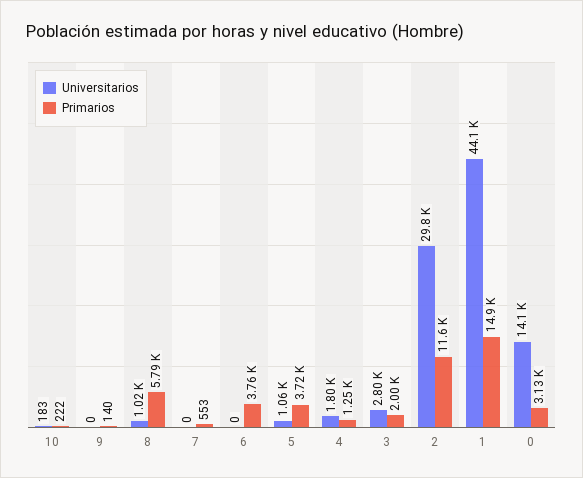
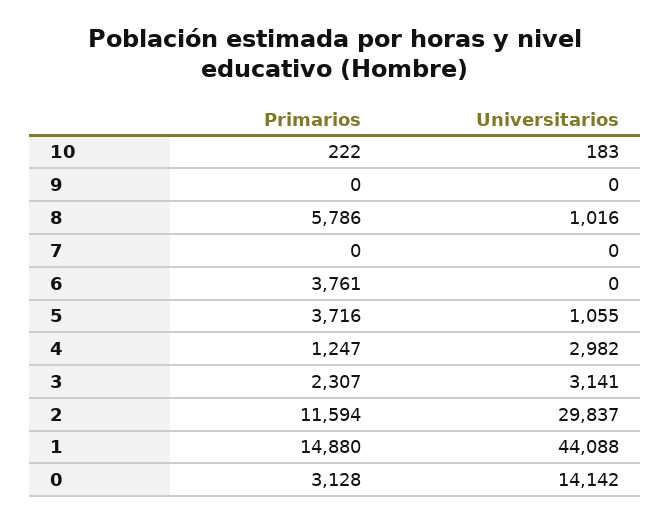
Primarios, 9: 140 -> 0
Primarios, 7: 553 -> 0
Universitarios, 4: 1800 -> 2982
Universitarios, 3: 2800 -> 3141
Primarios, 3: 2000 -> 2307

